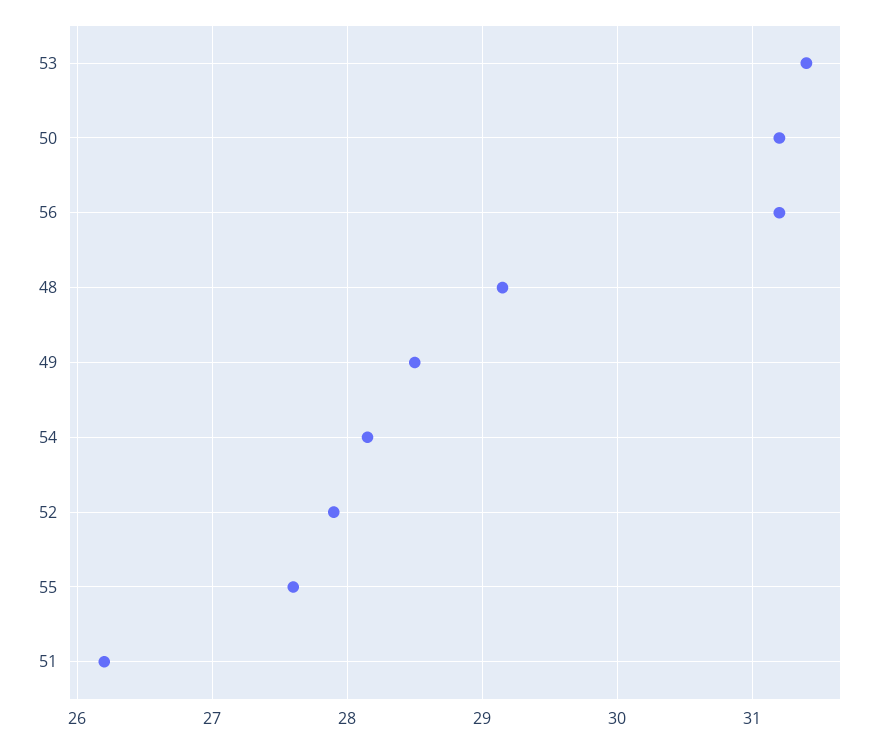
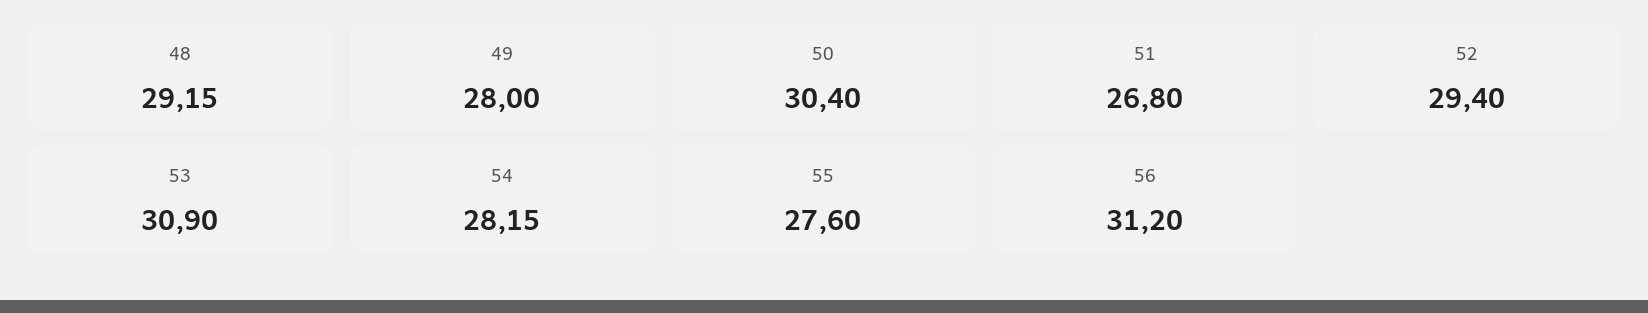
53: 31.4 -> 30.9
50: 31.2 -> 30.4
49: 28.5 -> 28
52: 27.9 -> 29.4
51: 26.2 -> 26.8

